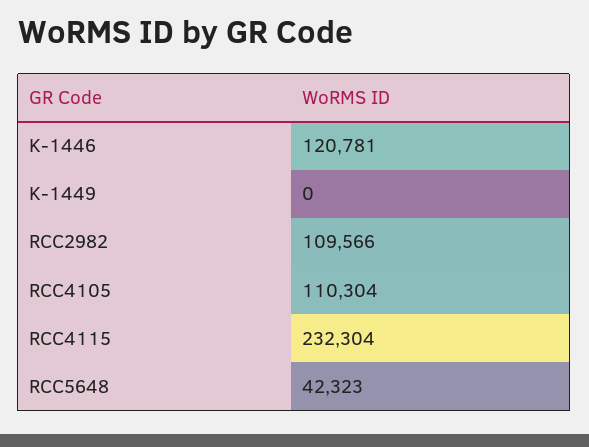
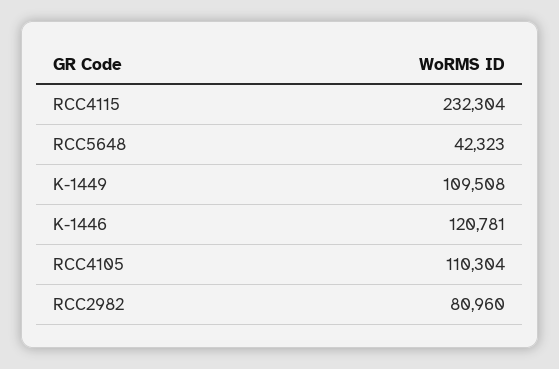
K-1449: 0 -> 109508
RCC2982: 109566 -> 80960

